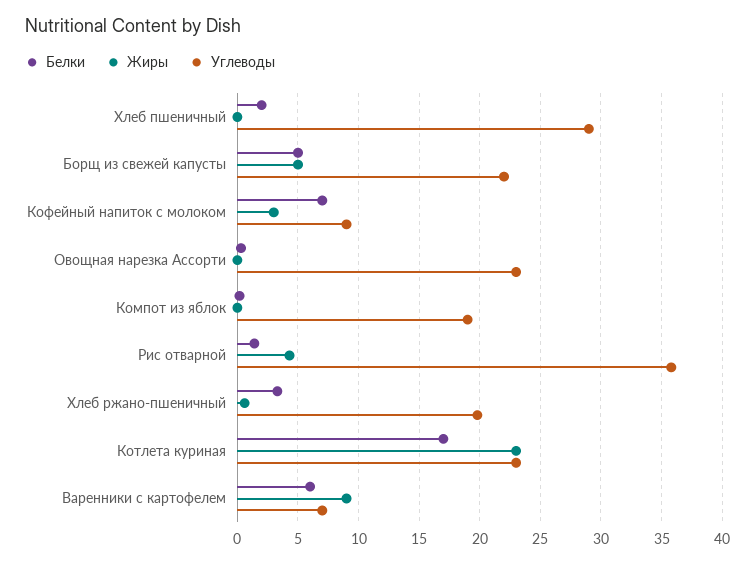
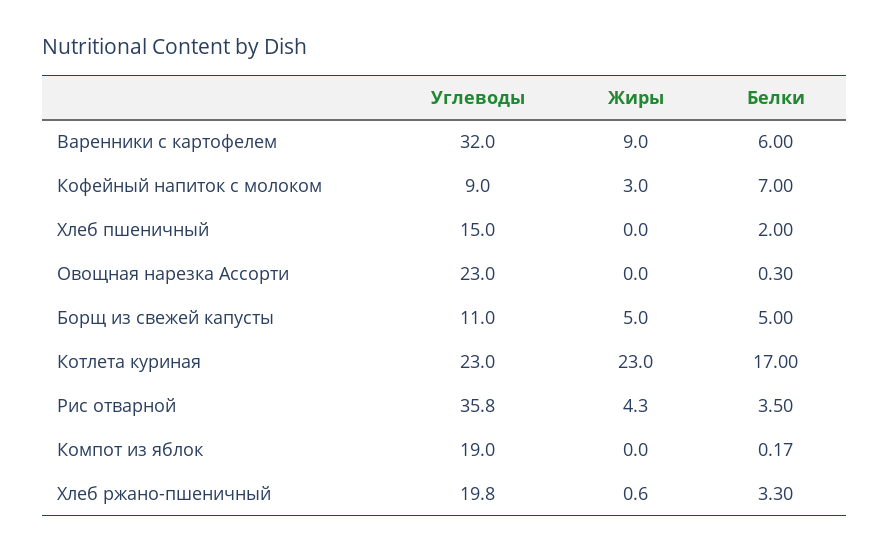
Углеводы, Хлеб пшеничный: 29 -> 15
Углеводы, Борщ из свежей капусты: 22 -> 11
Белки, Рис отварной: 1.5 -> 3.5
Углеводы, Варенники с картофелем: 7 -> 32

